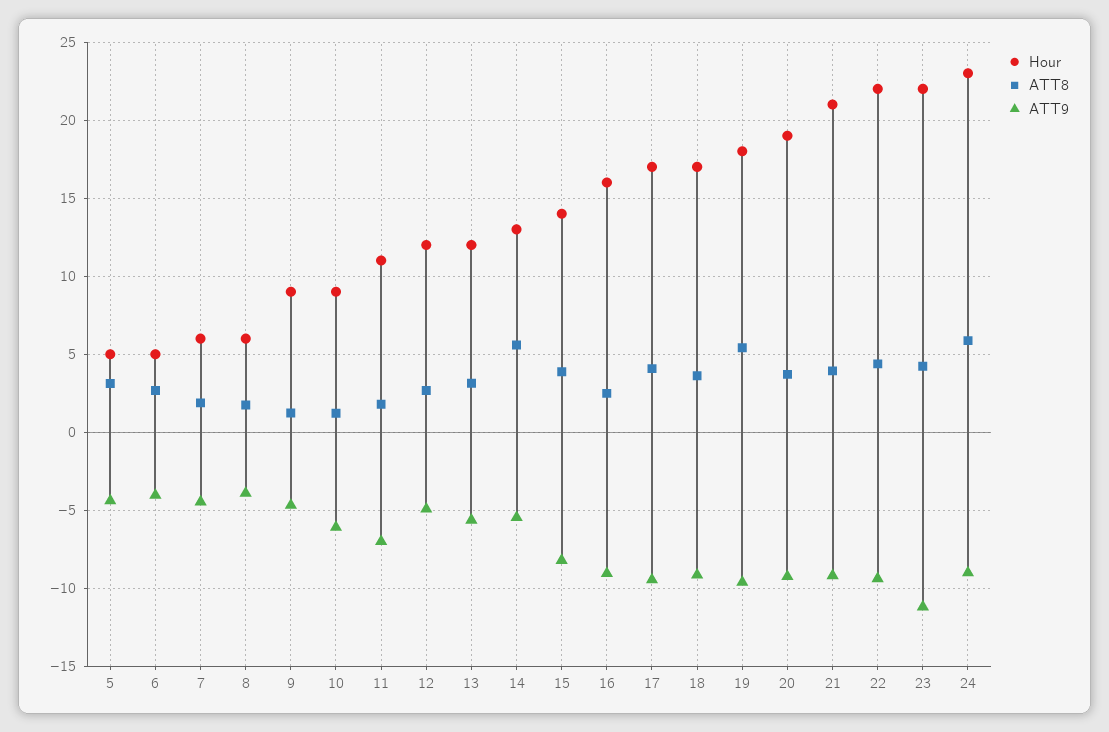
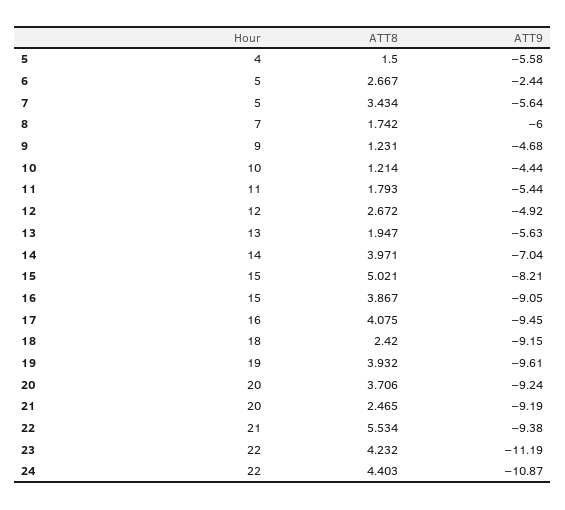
Hour, 5: 5 -> 4
ATT8, 5: 3 -> 1.5
ATT9, 5: -4.5 -> -5.58
ATT9, 6: -4 -> -2.44
Hour, 7: 6 -> 5
ATT8, 7: 2 -> 3.434
ATT9, 7: -4.5 -> -5.64
Hour, 8: 6 -> 7
ATT9, 8: -4 -> -6
Hour, 10: 9 -> 10
ATT9, 10: -6 -> -4.44
ATT9, 11: -7 -> -5.44
Hour, 13: 12 -> 13
ATT8, 13: 3 -> 1.947
Hour, 14: 13 -> 14
ATT8, 14: 5.5 -> 3.971
ATT9, 14: -5.5 -> -7.04
Hour, 15: 14 -> 15
ATT8, 15: 4 -> 5.021
Hour, 16: 16 -> 15
ATT8, 16: 2.5 -> 3.867
Hour, 17: 17 -> 16
Hour, 18: 17 -> 18
ATT8, 18: 3.5 -> 2.42
Hour, 19: 18 -> 19
ATT8, 19: 5.5 -> 3.932
Hour, 20: 19 -> 20
Hour, 21: 21 -> 20
ATT8, 21: 4 -> 2.465
Hour, 22: 22 -> 21
ATT8, 22: 4.5 -> 5.534
Hour, 24: 23 -> 22
ATT8, 24: 6 -> 4.403
ATT9, 24: -9 -> -10.87

